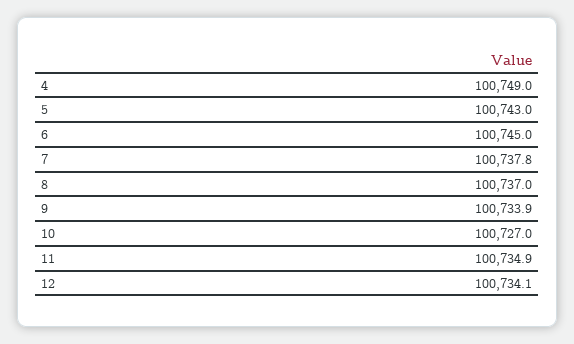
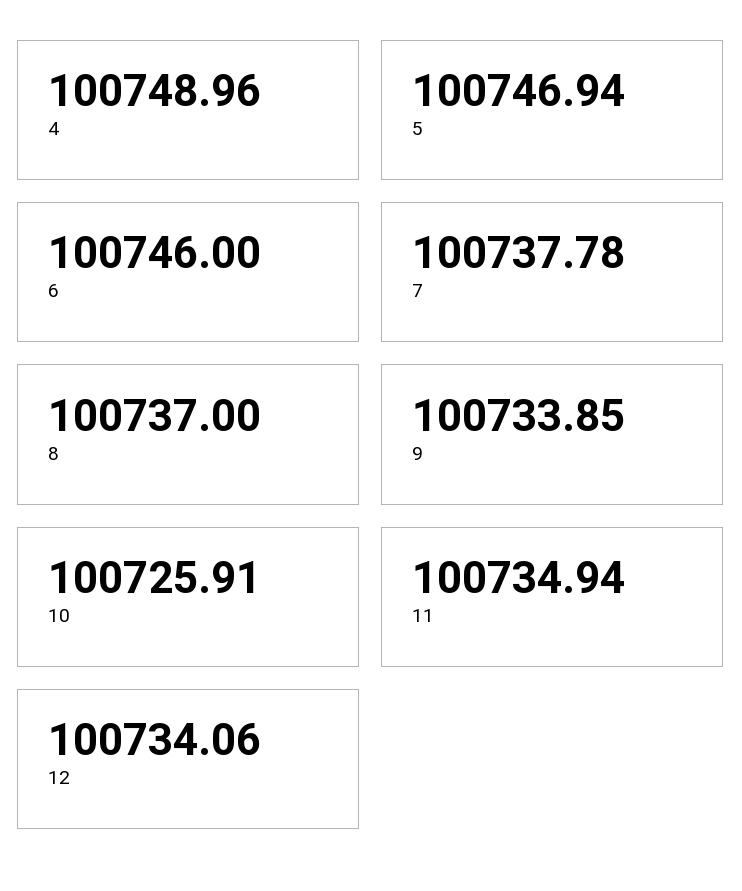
5: 100743 -> 100746.94
6: 100745 -> 100746
10: 100727 -> 100725.91

